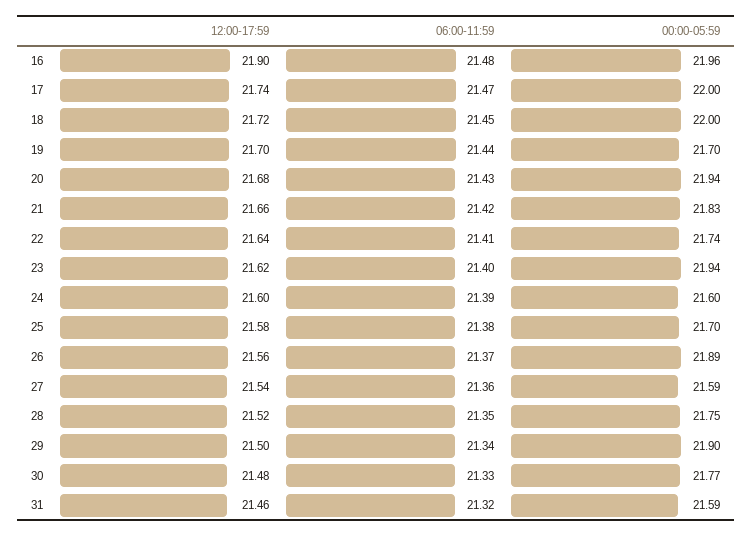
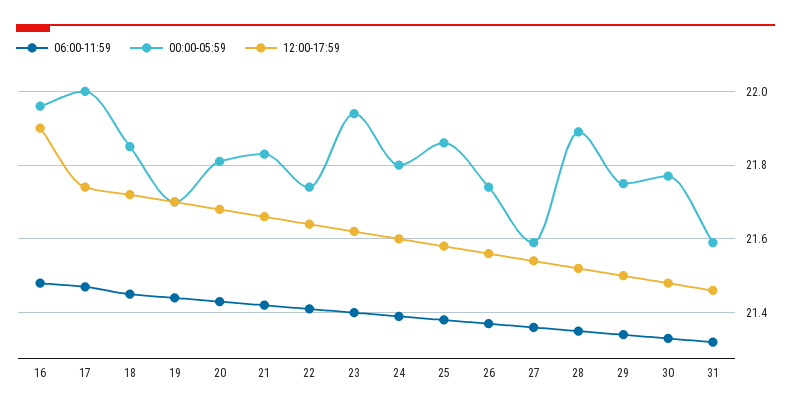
00:00-05:59, 18: 22 -> 21.85
00:00-05:59, 20: 21.94 -> 21.8
00:00-05:59, 24: 21.6 -> 21.8
00:00-05:59, 25: 21.7 -> 21.85
00:00-05:59, 26: 21.89 -> 21.75
00:00-05:59, 28: 21.75 -> 21.9
00:00-05:59, 29: 21.9 -> 21.75

